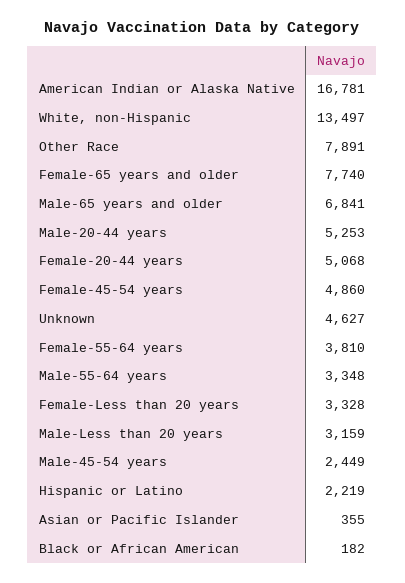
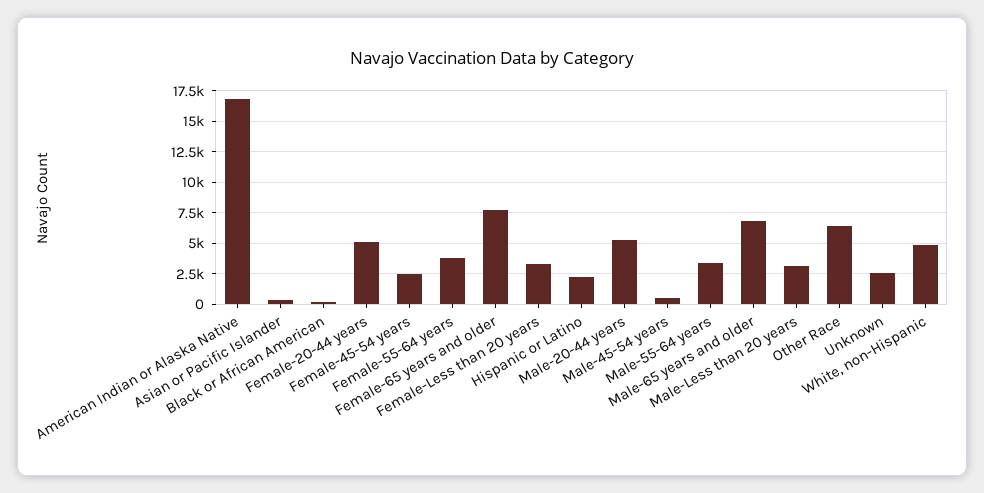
White, non-Hispanic: 13497 -> 5000
Other Race: 7891 -> 6500
Female-45-54 years: 4860 -> 2500
Unknown: 4627 -> 2500
Male-45-54 years: 2449 -> 500

